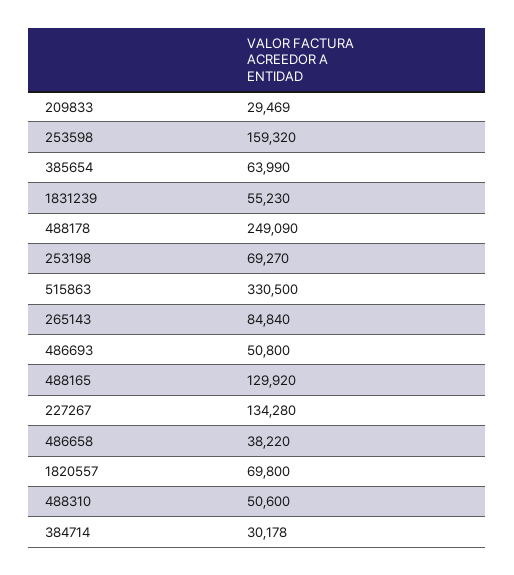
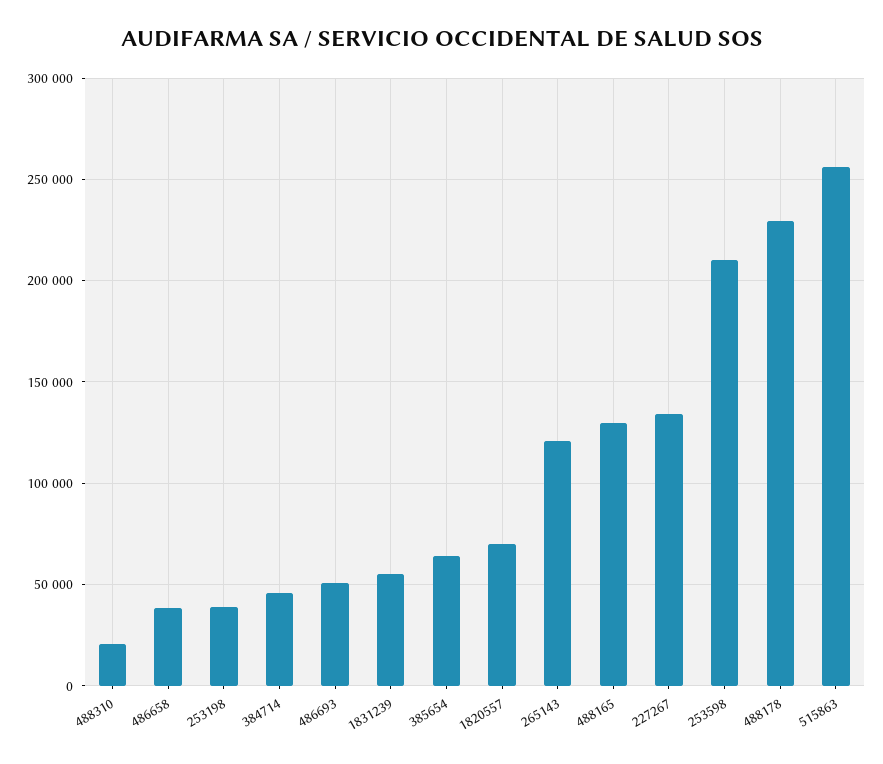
209833: 29469 -> none
253598: 159320 -> 210000
488178: 249090 -> 230000
253198: 69270 -> 40000
515863: 330500 -> 255000
265143: 84840 -> 120000
488310: 50600 -> 20000
384714: 30178 -> 45000

